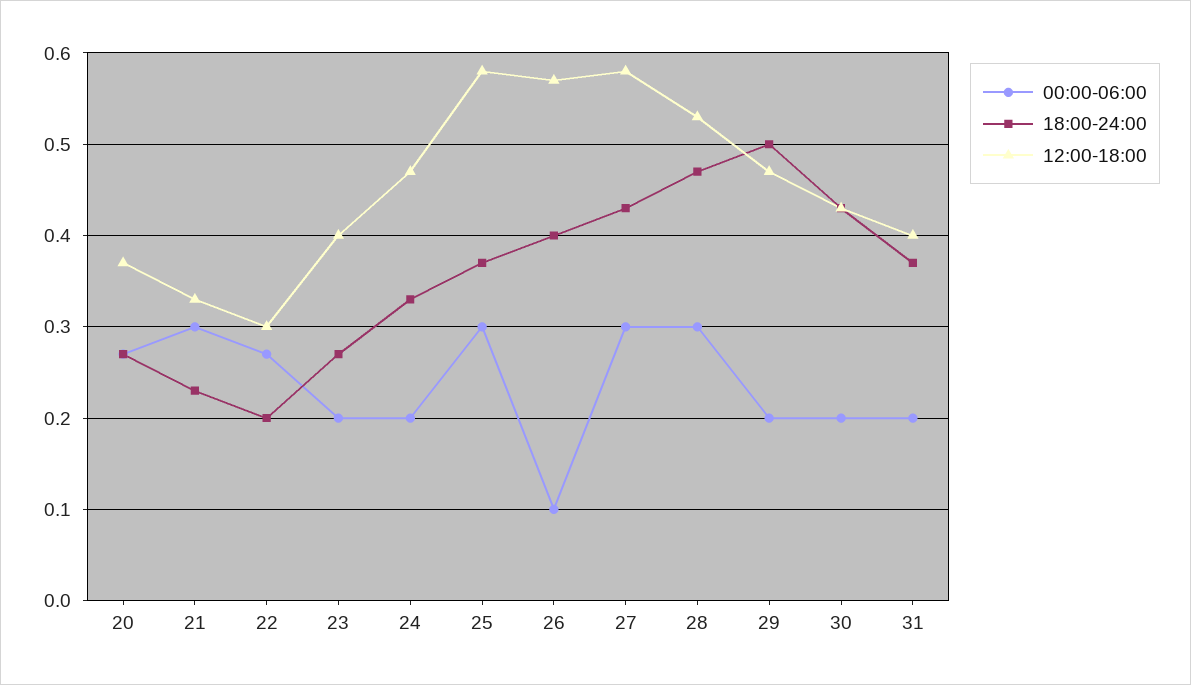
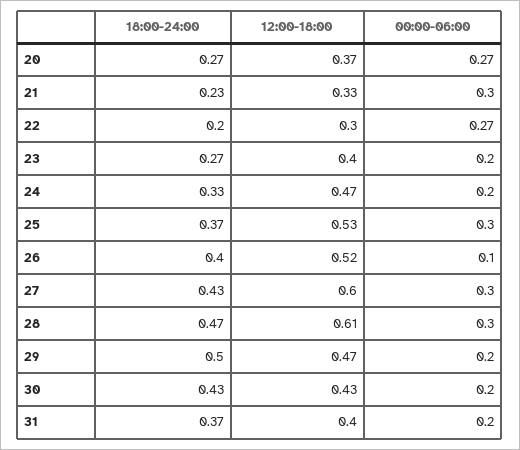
12:00-18:00, 25: 0.58 -> 0.53
12:00-18:00, 26: 0.57 -> 0.52
12:00-18:00, 27: 0.58 -> 0.6
12:00-18:00, 28: 0.53 -> 0.61

